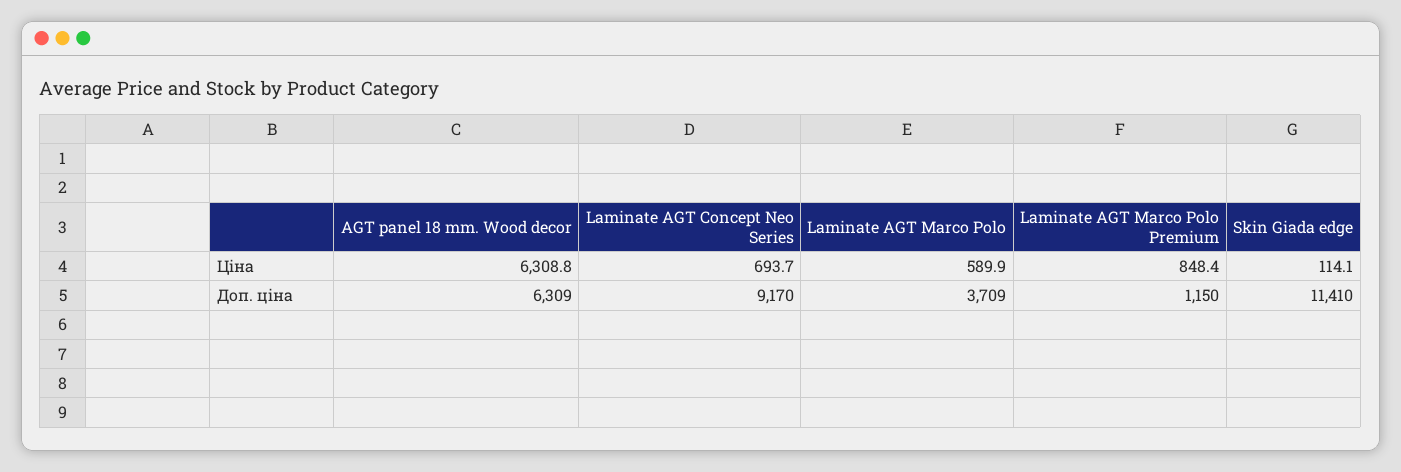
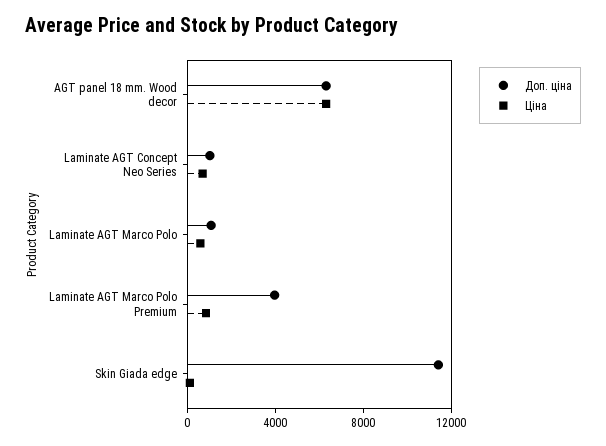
Доп. ціна, Laminate AGT Concept Neo Series: 9170 -> 1000
Доп. ціна, Laminate AGT Marco Polo: 3709 -> 1000
Доп. ціна, Laminate AGT Marco Polo Premium: 1150 -> 4000

